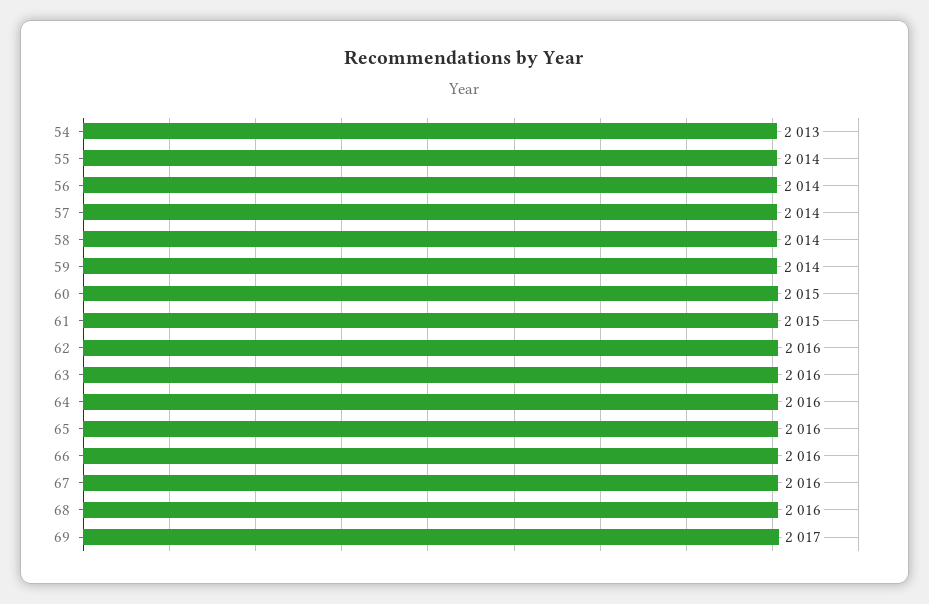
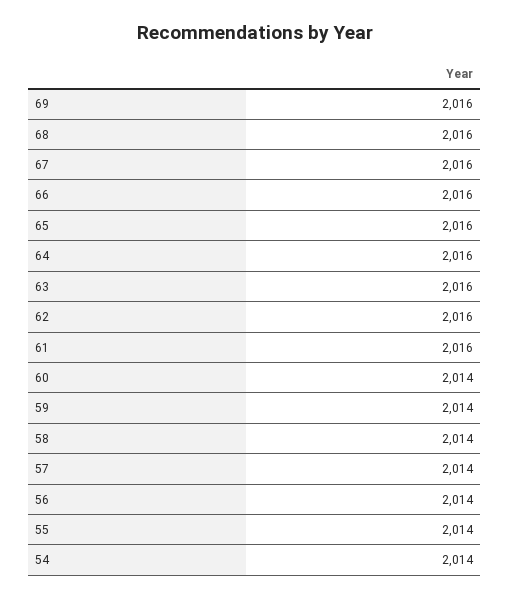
54: 2013 -> 2014
60: 2015 -> 2014
61: 2015 -> 2016
69: 2017 -> 2016

